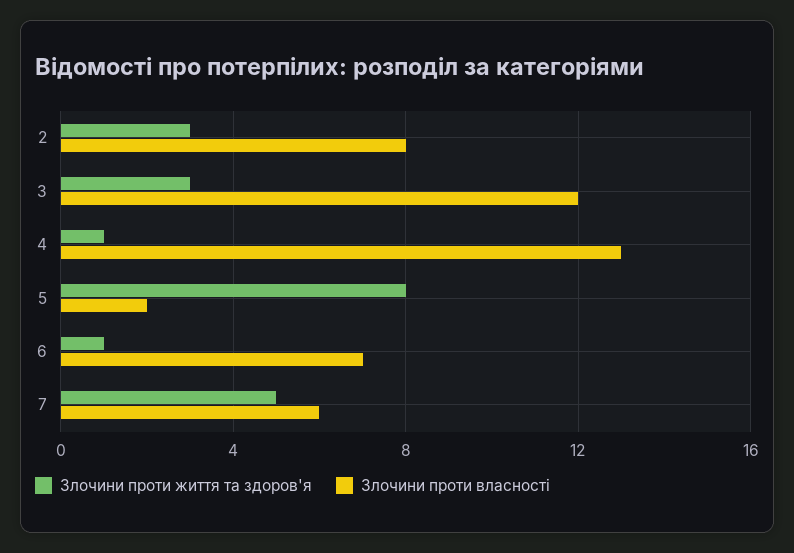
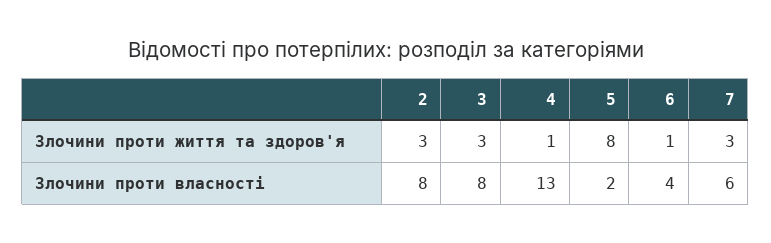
Злочини проти власності, 3: 12 -> 8
Злочини проти власності, 6: 7 -> 4
Злочини проти життя та здоров'я, 7: 5 -> 3

